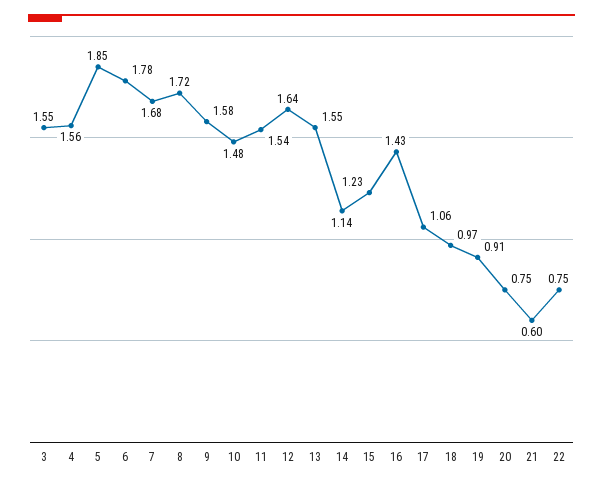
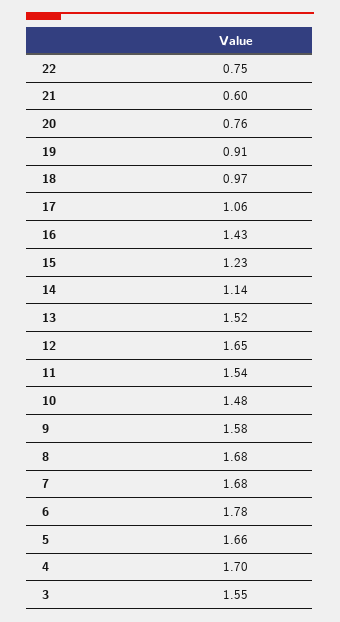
4: 1.56 -> 1.7
5: 1.85 -> 1.66
8: 1.72 -> 1.68
12: 1.64 -> 1.65
13: 1.55 -> 1.52
20: 0.75 -> 0.76

